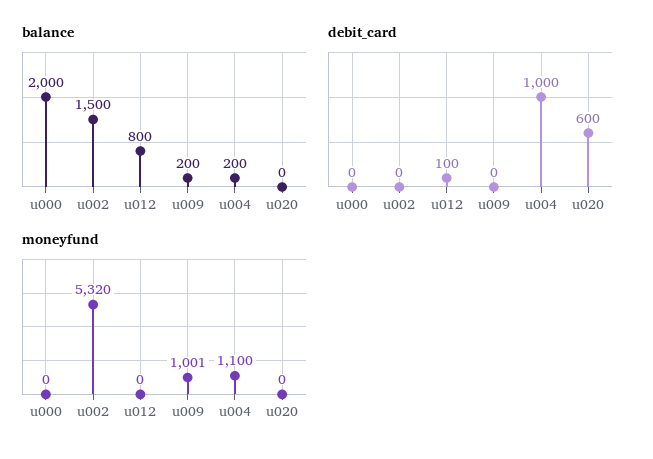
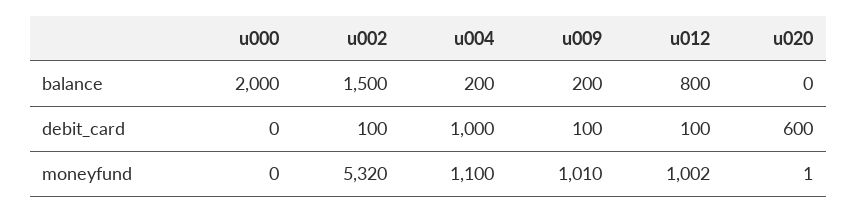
debit_card, u002: 0 -> 100
debit_card, u009: 0 -> 100
moneyfund, u012: 0 -> 1002
moneyfund, u009: 1001 -> 1010
moneyfund, u020: 0 -> 1

